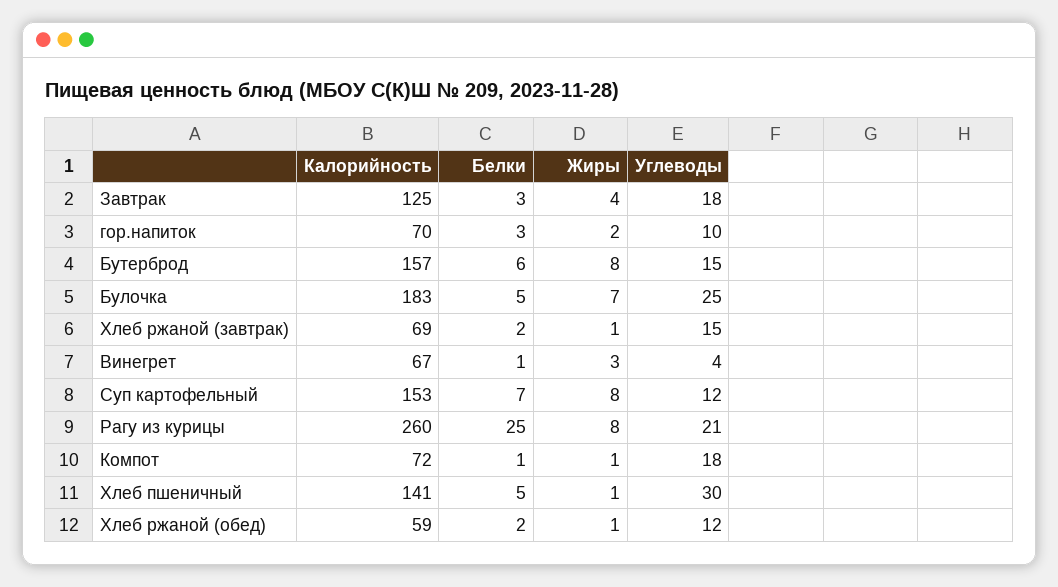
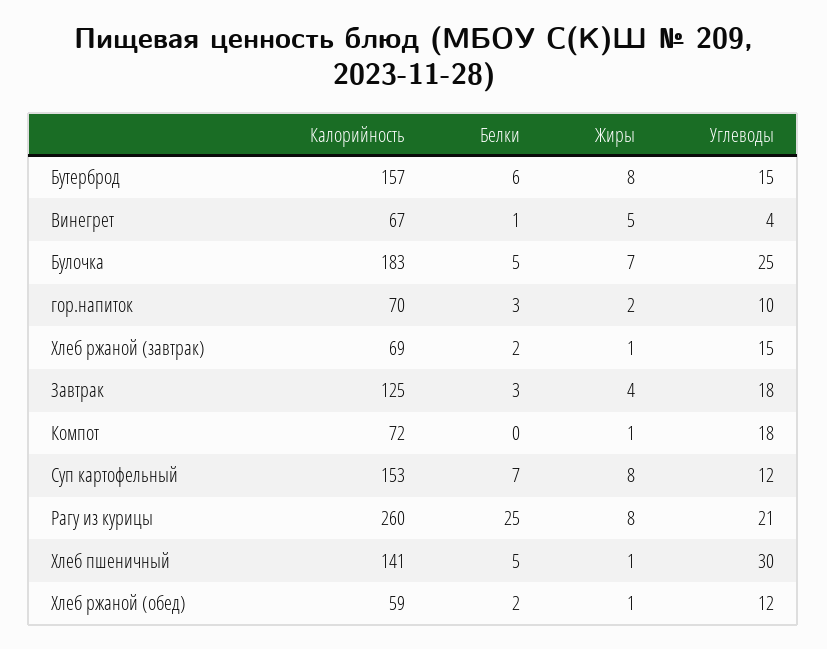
Жиры, Винегрет: 3 -> 5
Белки, Компот: 1 -> 0

